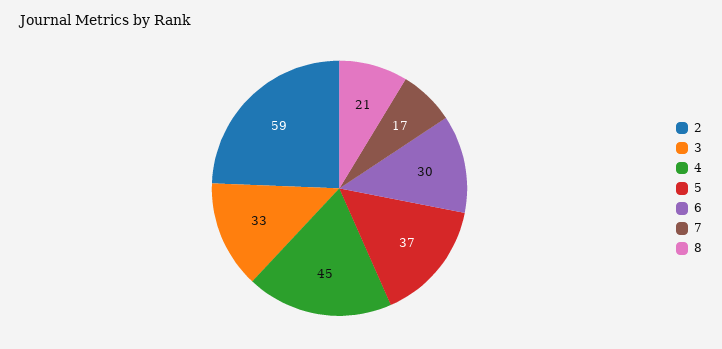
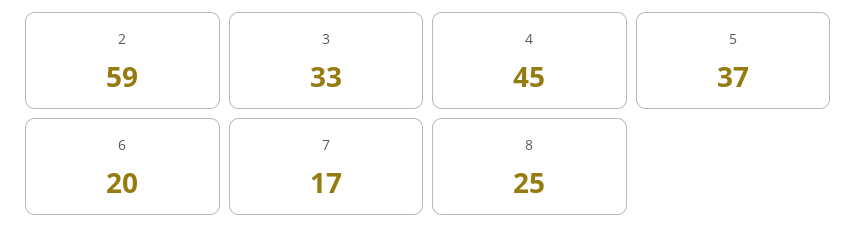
6: 30 -> 20
8: 21 -> 25

